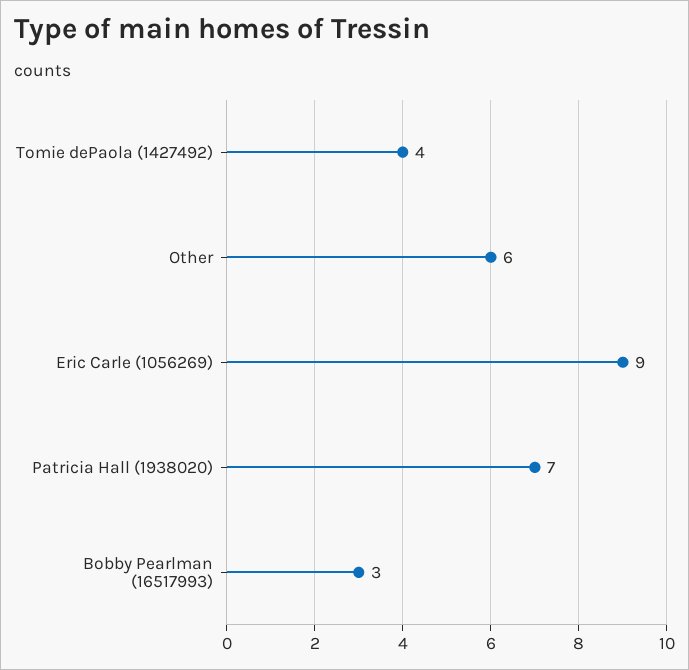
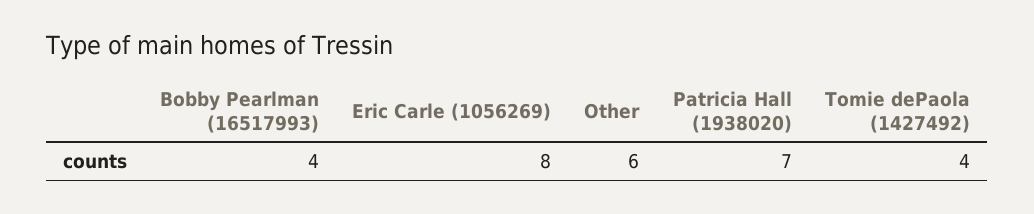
Eric Carle (1056269): 9 -> 8
Bobby Pearlman (16517993): 3 -> 4

